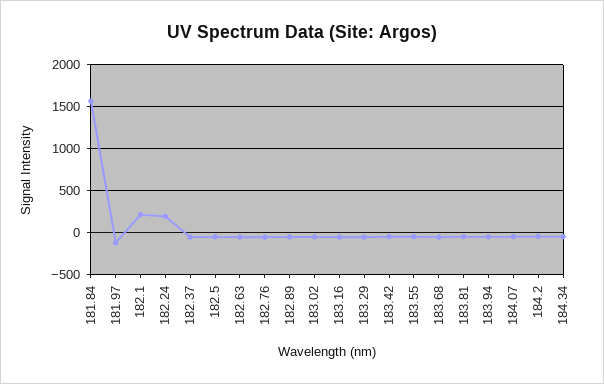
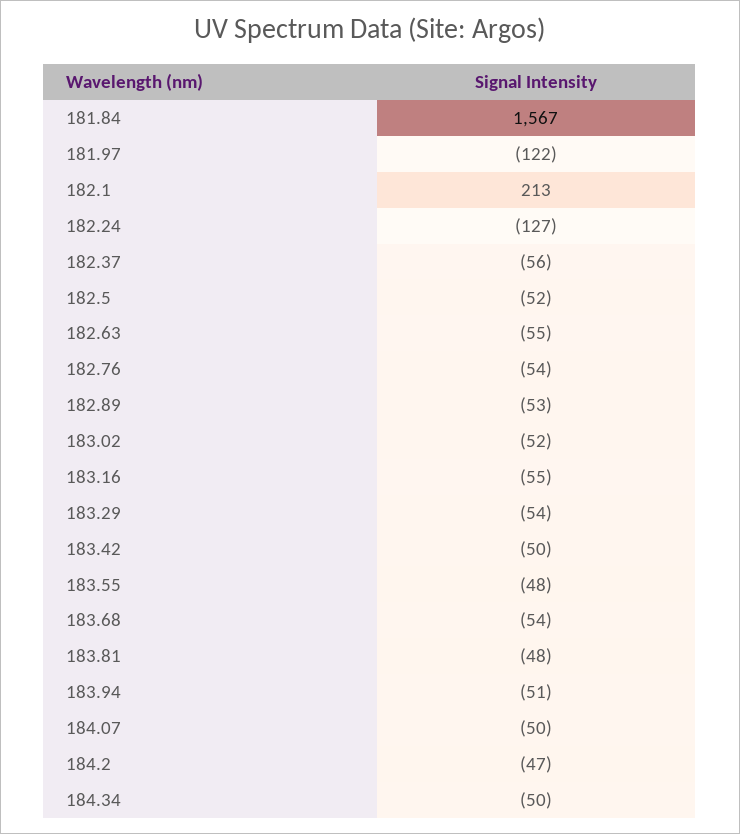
182.24: 200 -> -127

